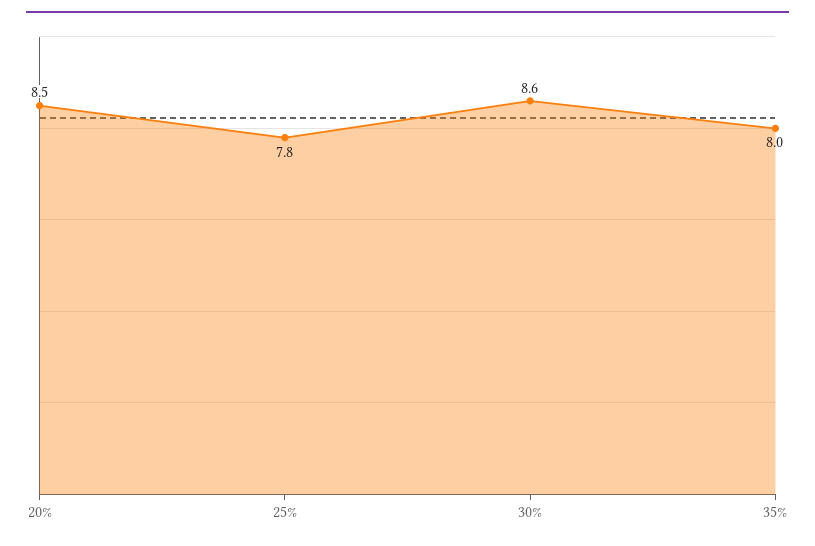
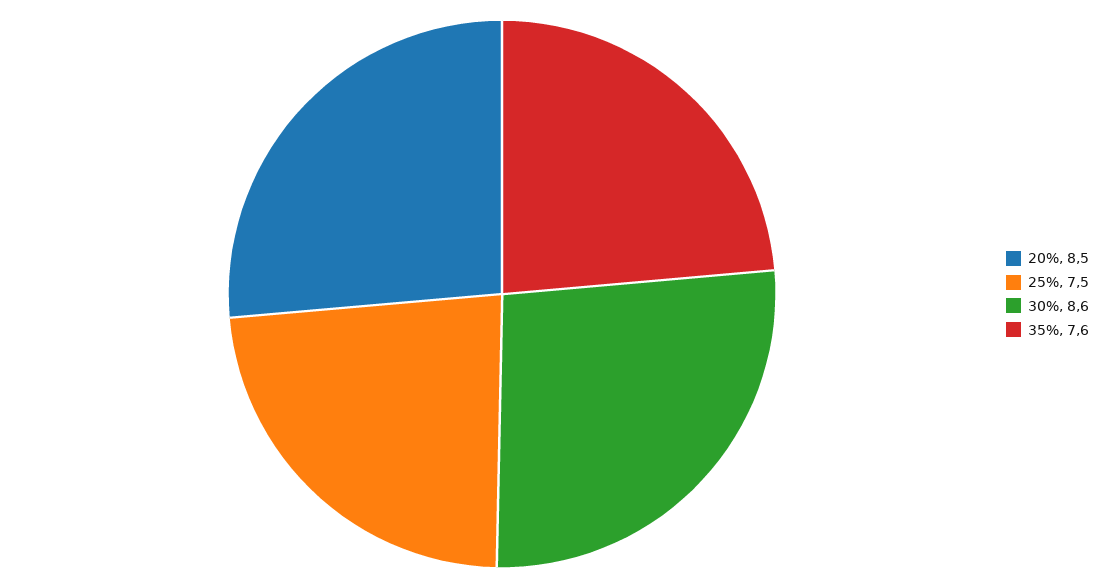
25%: 7.8 -> 7.5
35%: 8 -> 7.6

